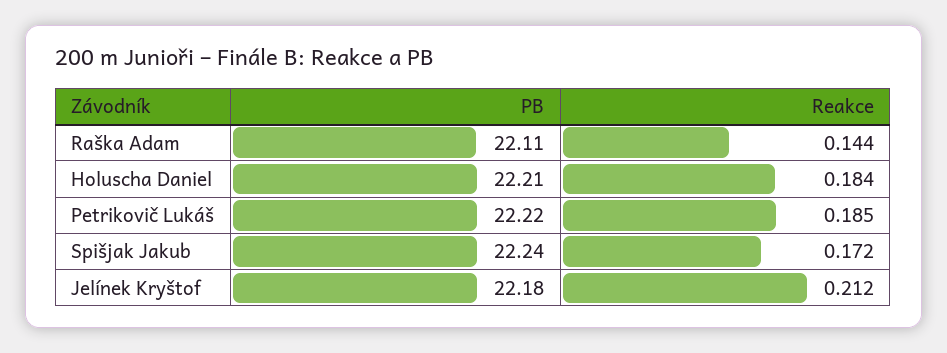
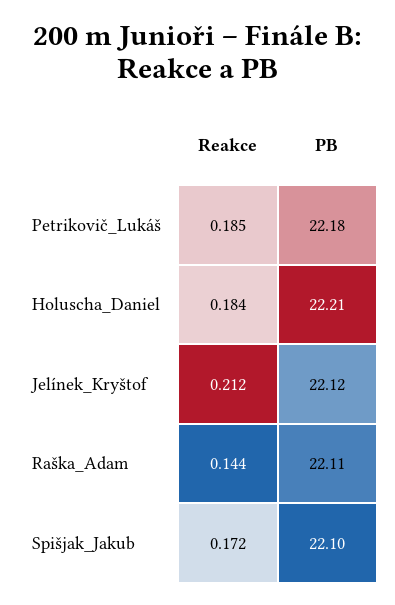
PB, Petrikovič Lukáš: 22.22 -> 22.18
PB, Spišjak Jakub: 22.24 -> 22.1
PB, Jelínek Kryštof: 22.18 -> 22.12

